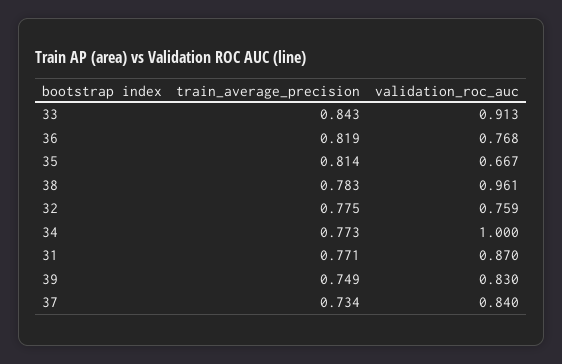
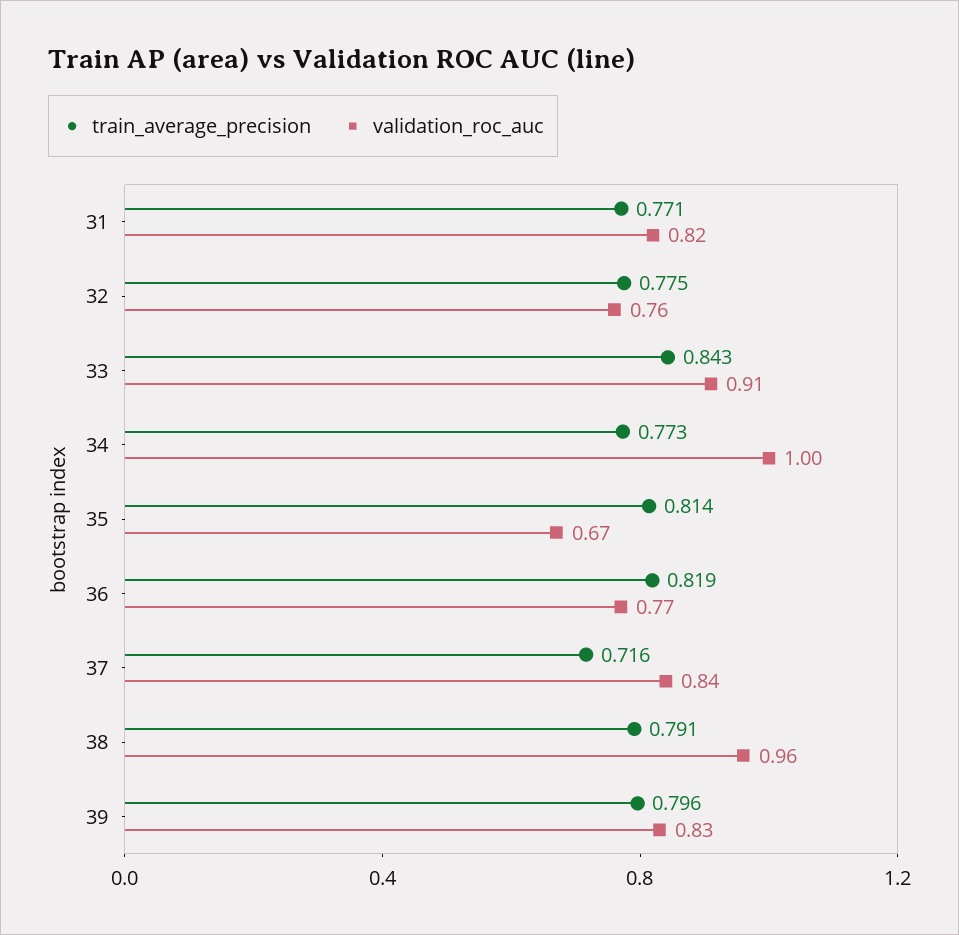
train_average_precision, 38: 0.783 -> 0.791
validation_roc_auc, 31: 0.87 -> 0.82
train_average_precision, 39: 0.749 -> 0.796
train_average_precision, 37: 0.734 -> 0.716

